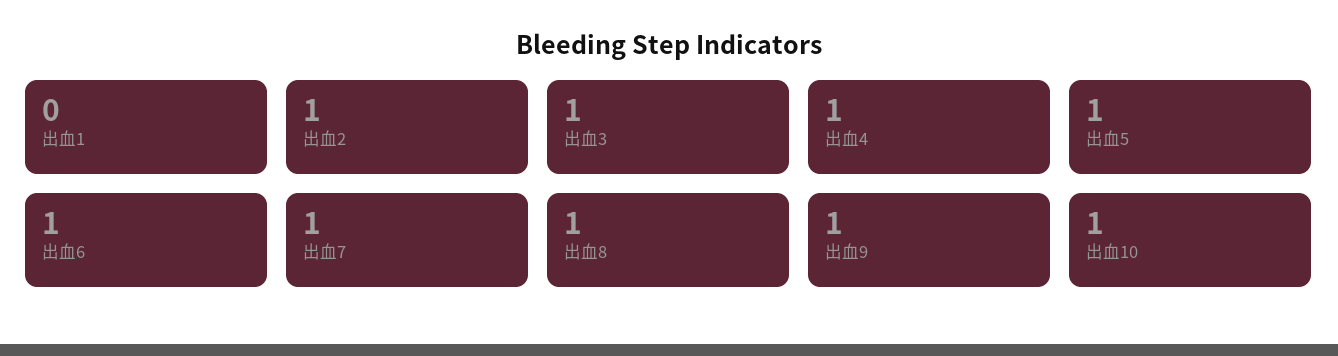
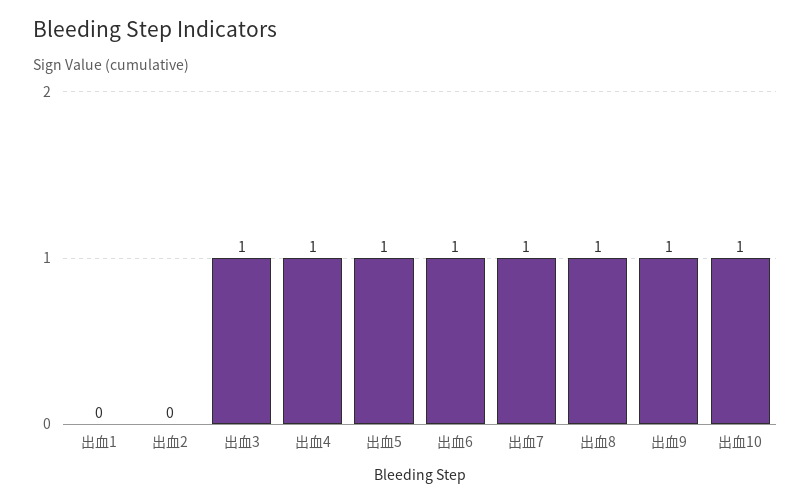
出血2: 1 -> 0

